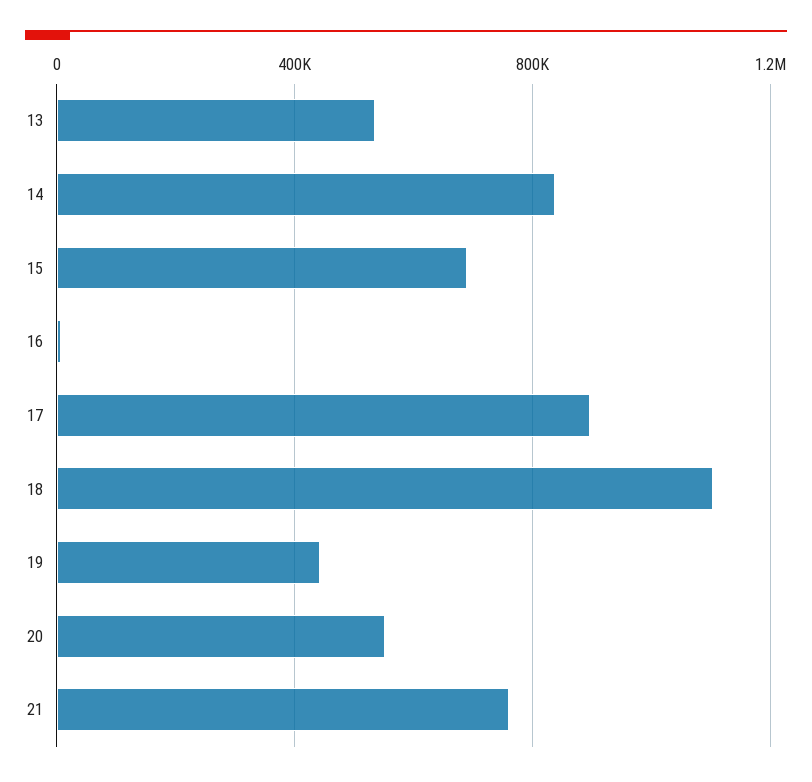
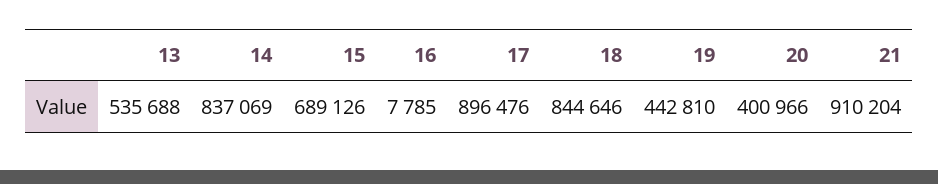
18: 1100000 -> 844646
20: 550000 -> 400966
21: 750000 -> 910204

